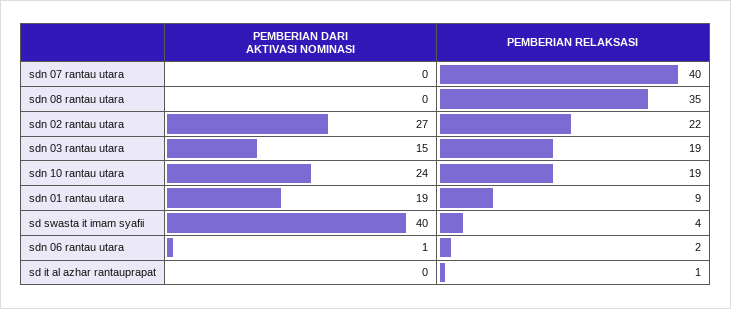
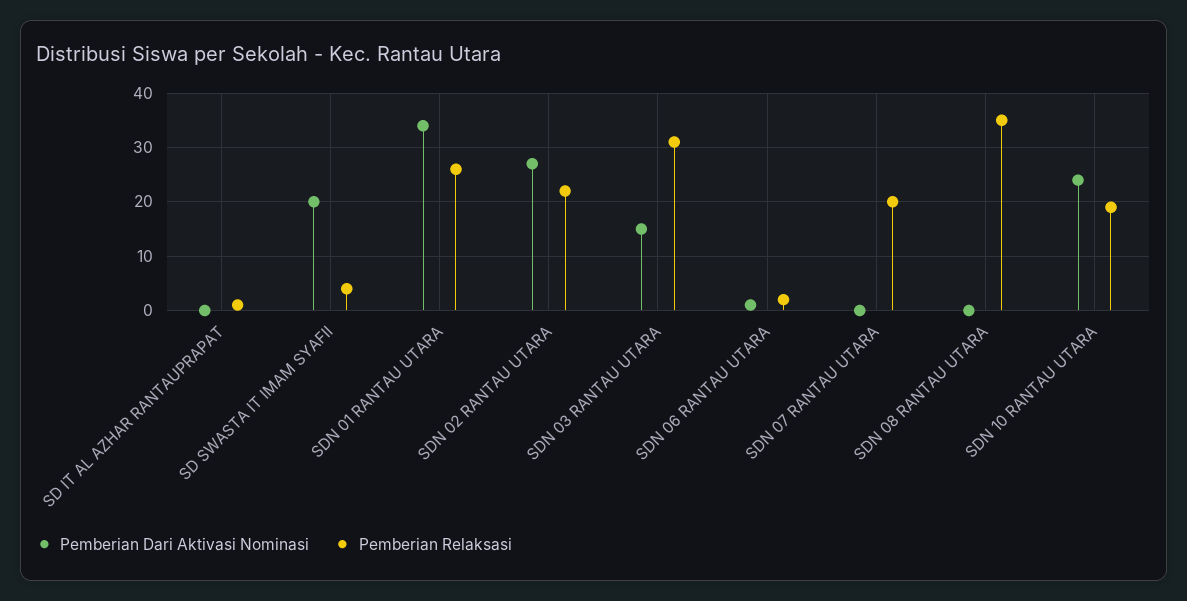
PEMBERIAN RELAKSASI, sdn 07 rantau utara: 40 -> 20
PEMBERIAN RELAKSASI, sdn 03 rantau utara: 19 -> 30
PEMBERIAN DARI AKTIVASI NOMINASI, sdn 01 rantau utara: 19 -> 35
PEMBERIAN RELAKSASI, sdn 01 rantau utara: 9 -> 25
PEMBERIAN DARI AKTIVASI NOMINASI, sd swasta it imam syafii: 40 -> 20

